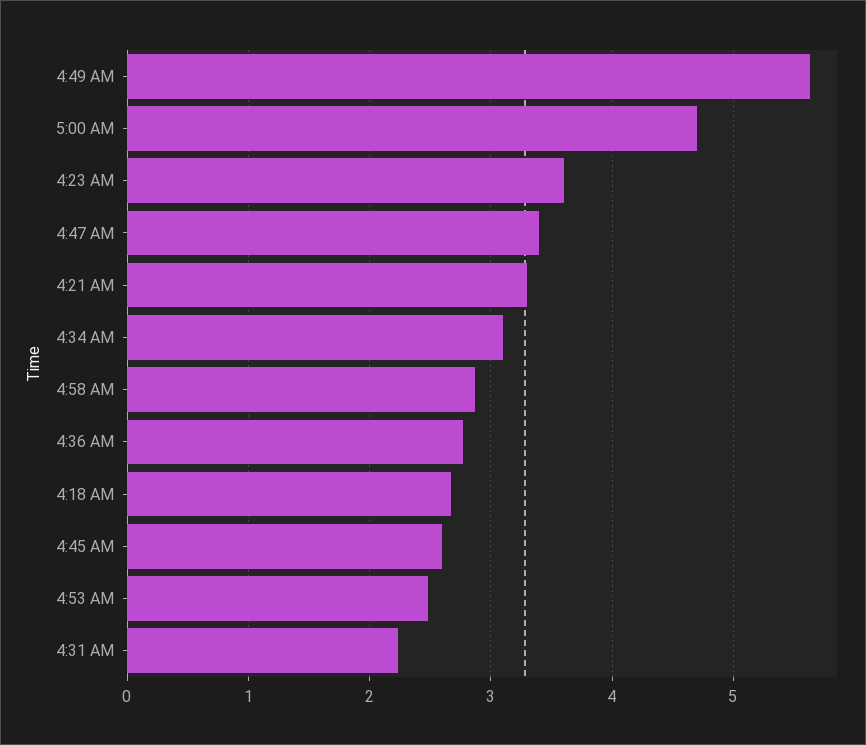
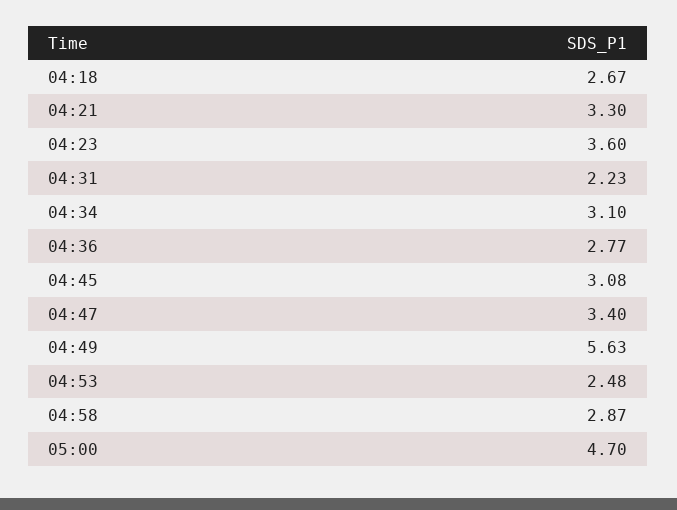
4:45 AM: 2.6 -> 3.08

